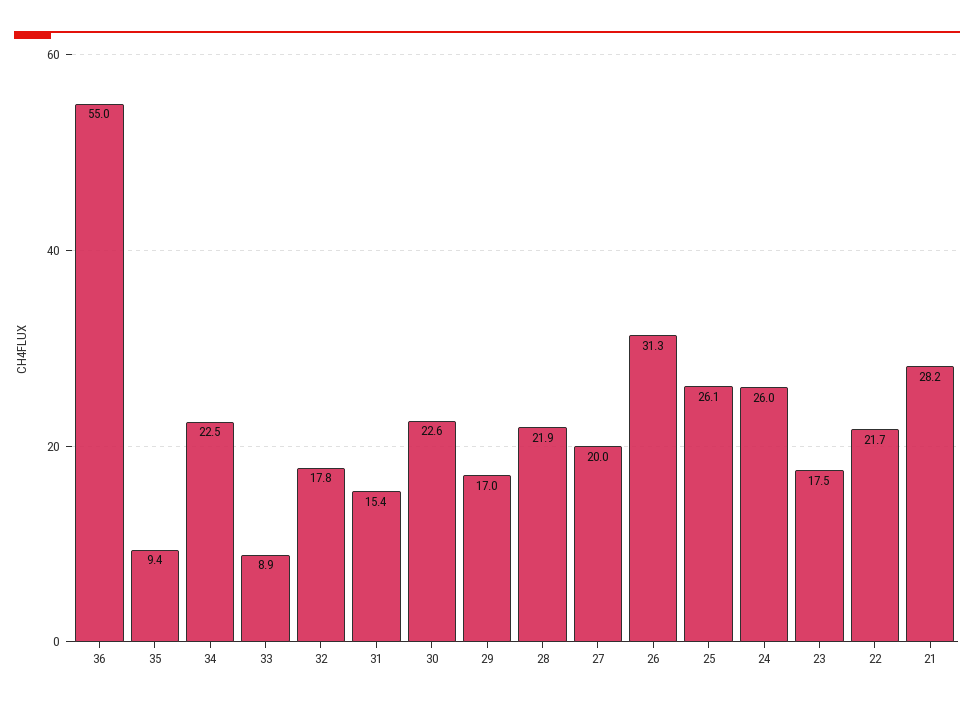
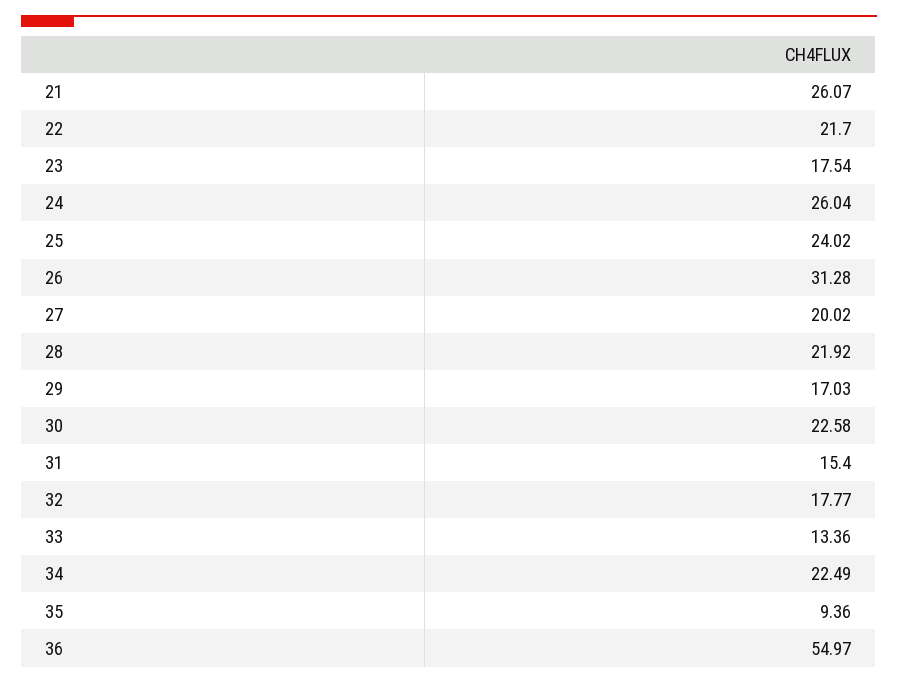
33: 8.9 -> 13.36
25: 26.1 -> 24.02
21: 28.2 -> 26.07

